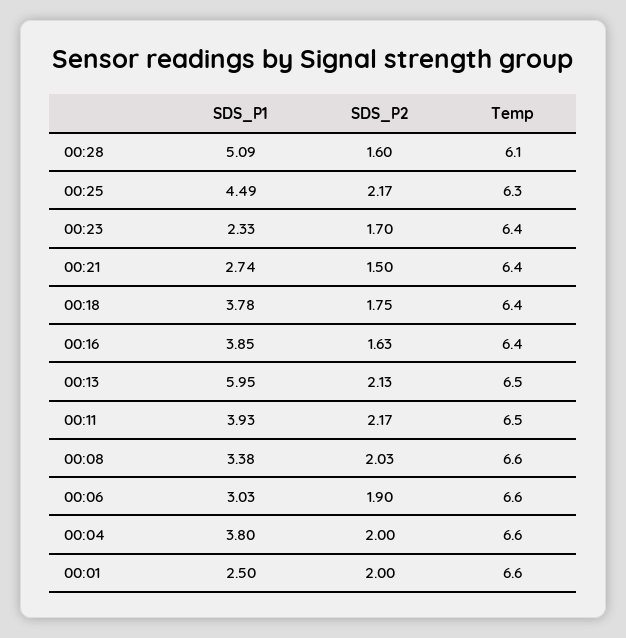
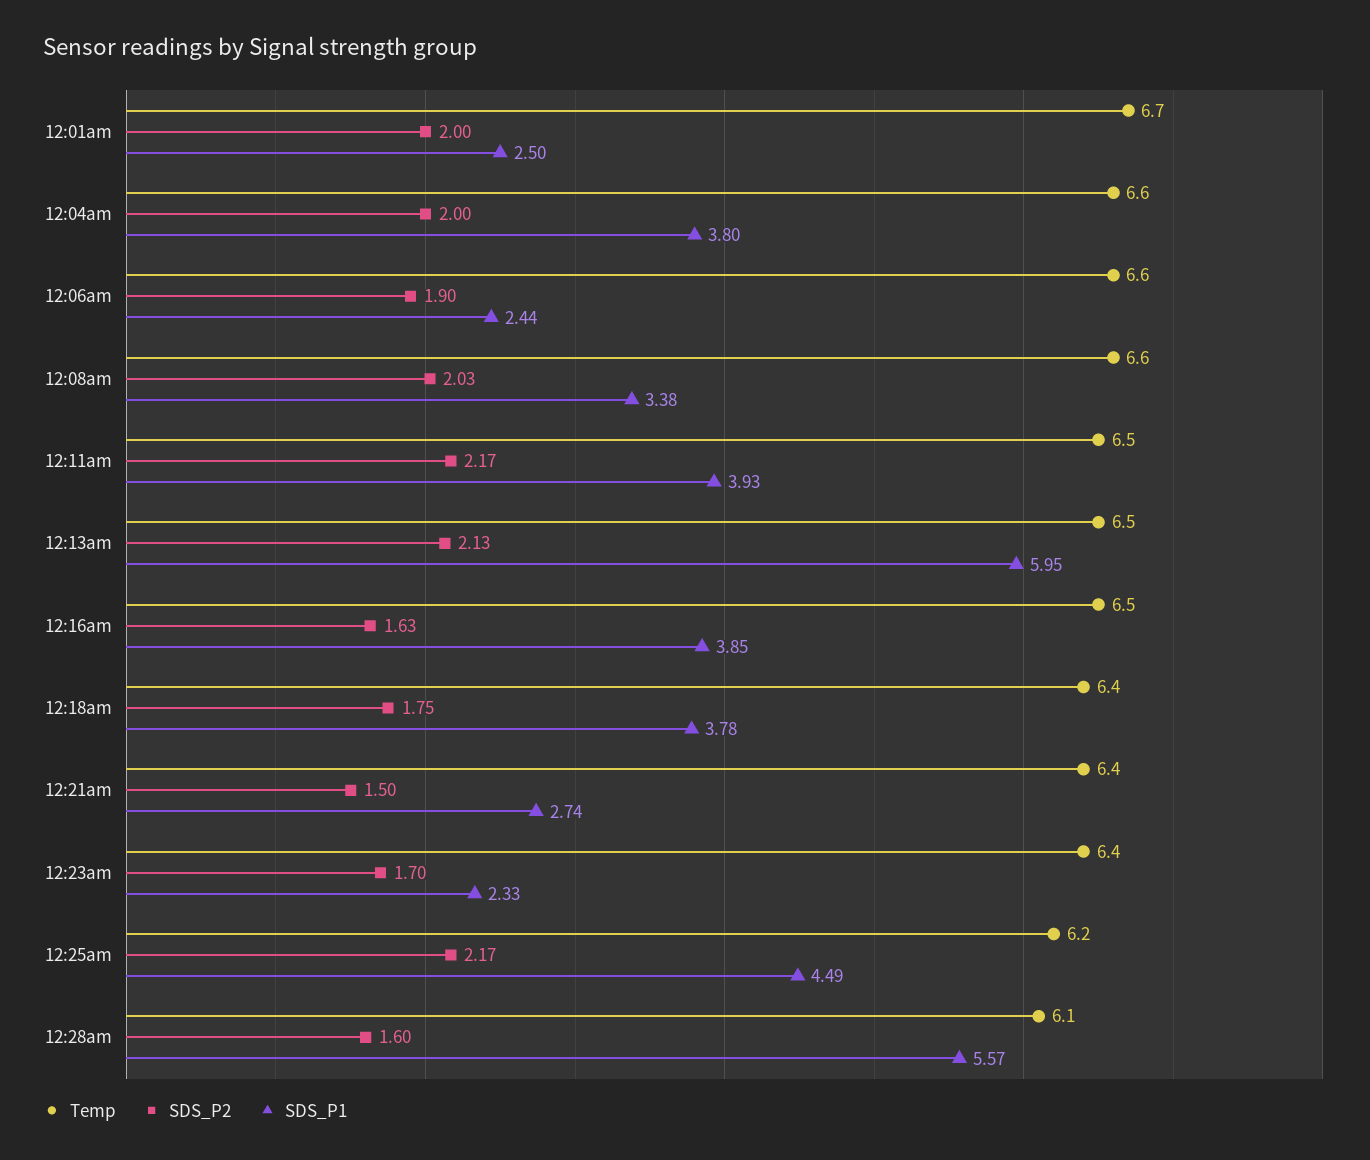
SDS_P1, 00:28: 5.09 -> 5.57
Temp, 00:25: 6.3 -> 6.2
Temp, 00:16: 6.4 -> 6.5
SDS_P1, 00:06: 3.03 -> 2.44
Temp, 00:01: 6.6 -> 6.7

